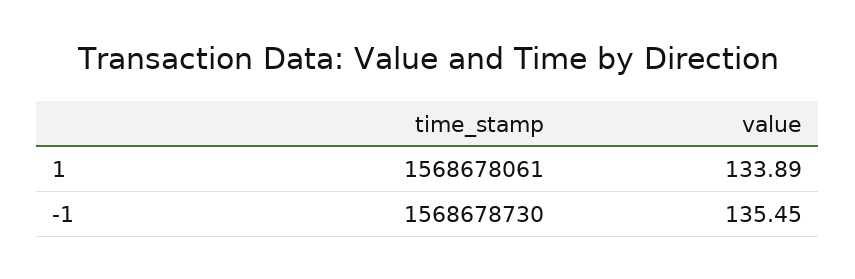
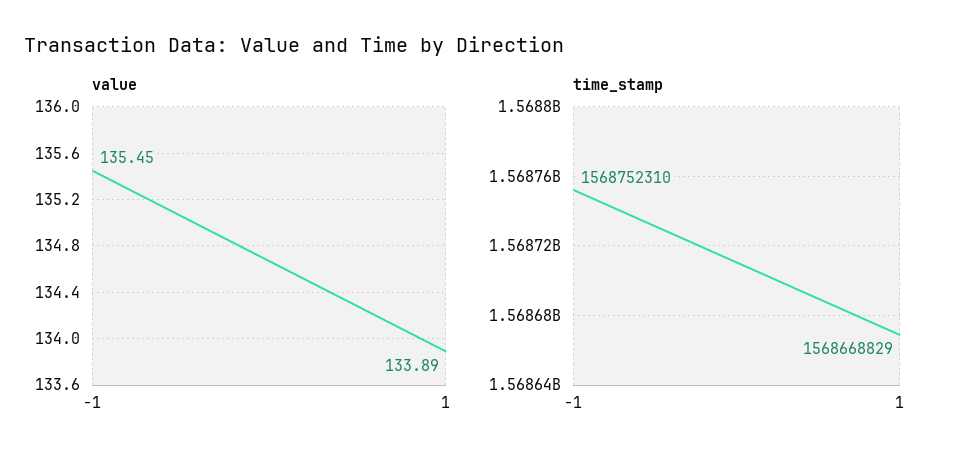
time_stamp, 1: 1568678061 -> 1568668829
time_stamp, -1: 1568678730 -> 1568752310

